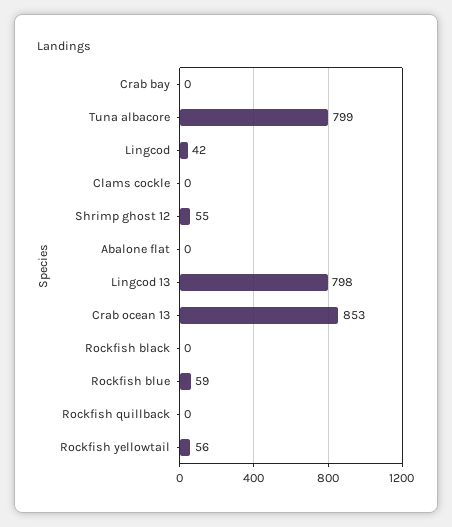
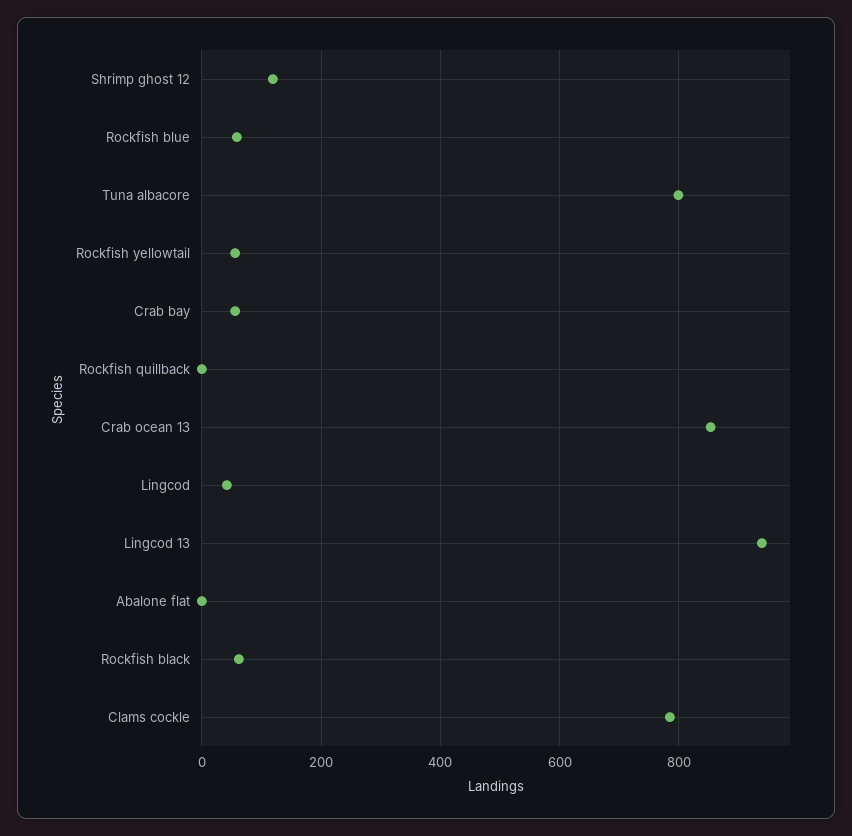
Crab bay: 0 -> 60
Clams cockle: 0 -> 780
Shrimp ghost 12: 55 -> 120
Lingcod 13: 798 -> 940
Rockfish black: 0 -> 60

